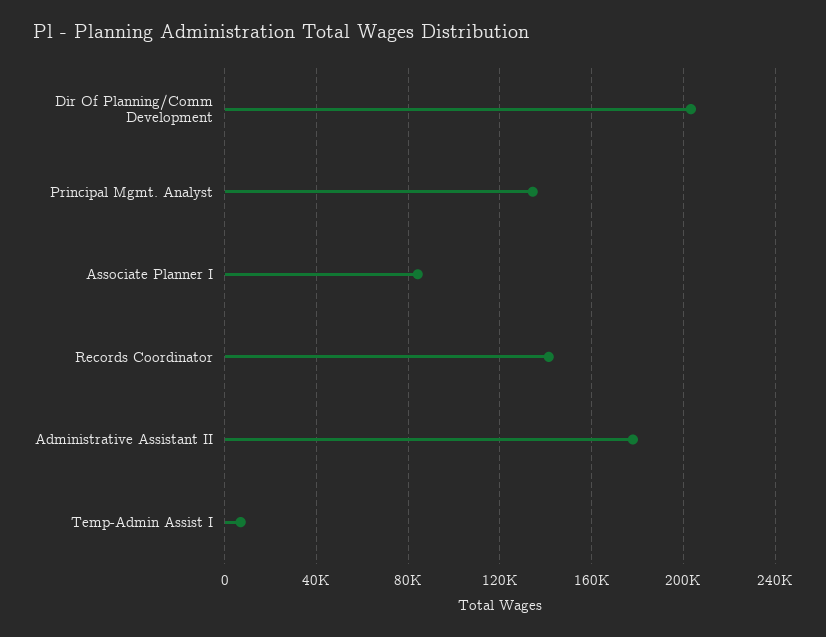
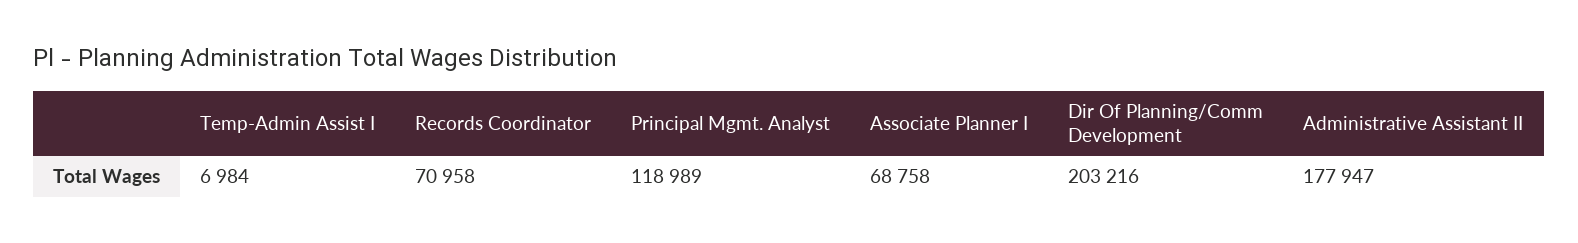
Principal Mgmt. Analyst: 135000 -> 118989
Associate Planner I: 85000 -> 68758
Records Coordinator: 140000 -> 70958

